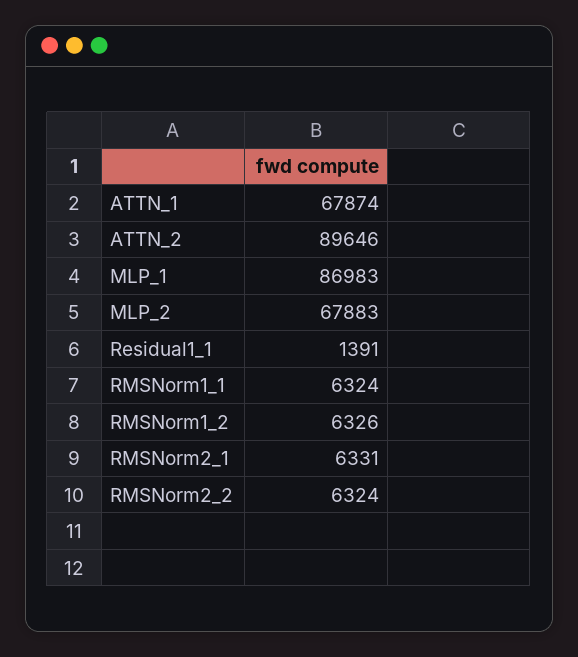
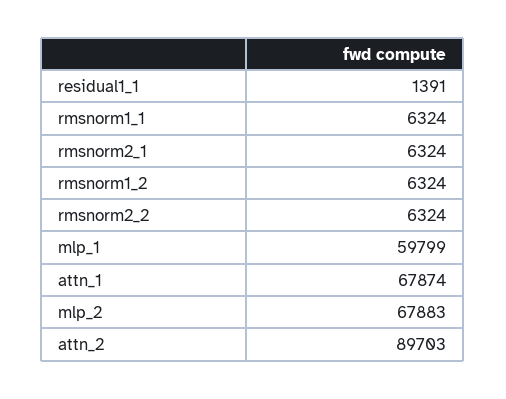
ATTN_2: 89646 -> 89703
MLP_1: 86983 -> 59799
RMSNorm1_2: 6326 -> 6324
RMSNorm2_1: 6331 -> 6324

